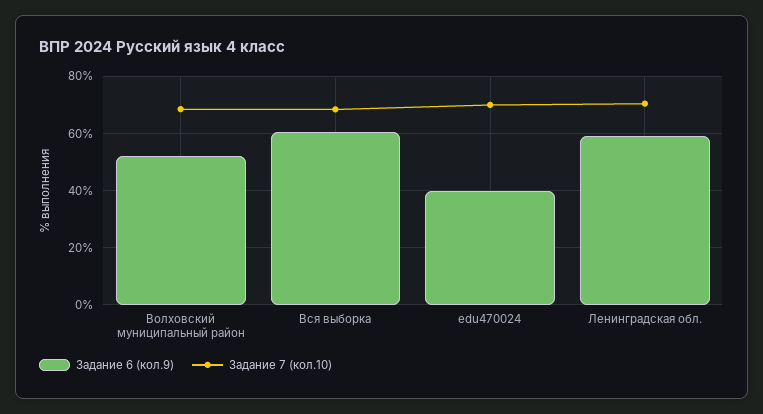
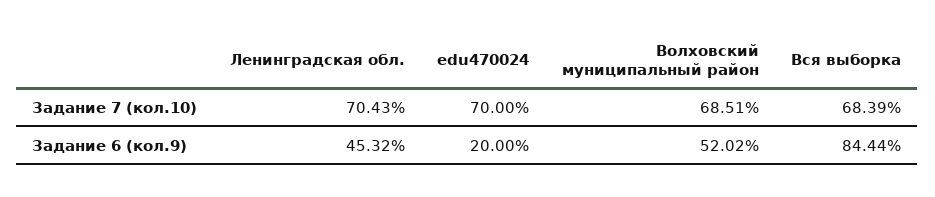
Задание 6 (кол.9), Вся выборка: 60 -> 84.44
Задание 6 (кол.9), edu470024: 40 -> 20
Задание 6 (кол.9), Ленинградская обл.: 60 -> 45.32

